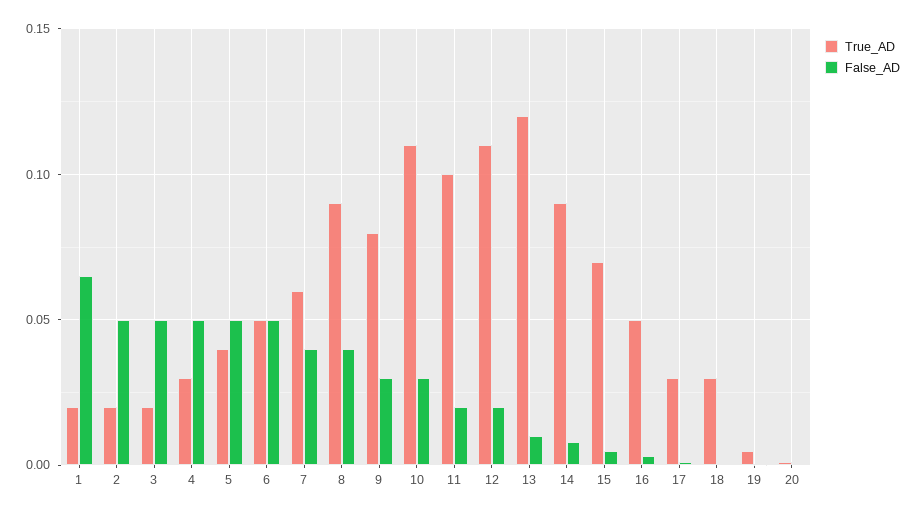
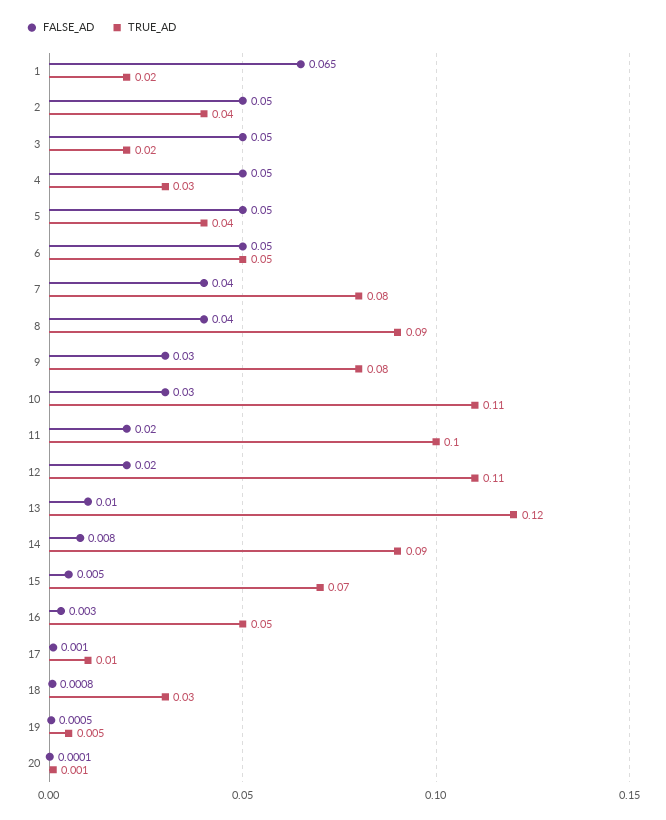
True_AD, 2: 0.02 -> 0.04
True_AD, 7: 0.06 -> 0.08
True_AD, 17: 0.03 -> 0.01

